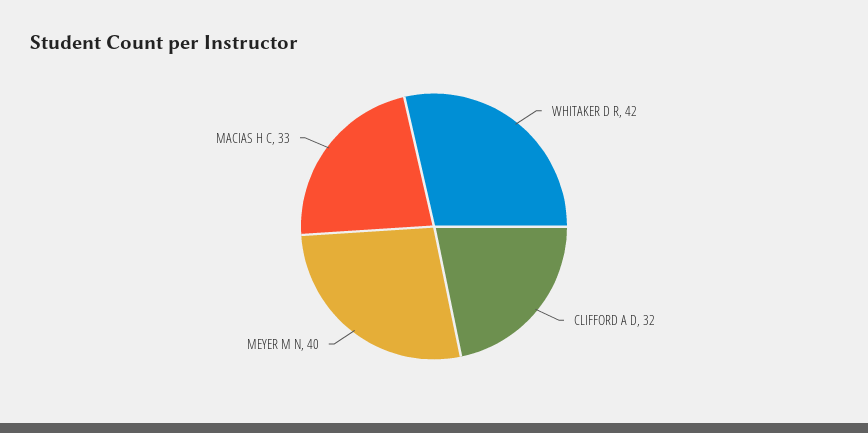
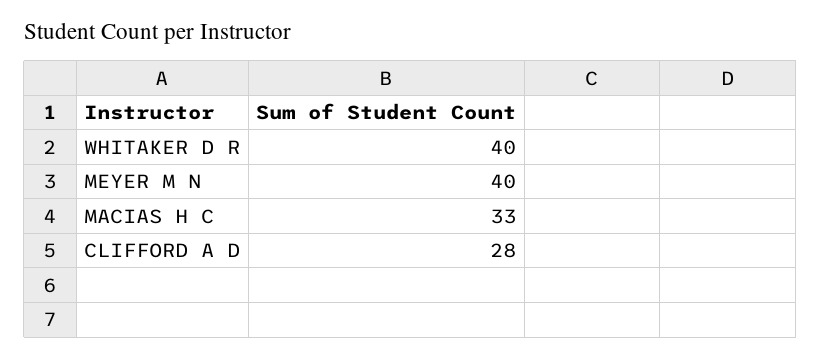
WHITAKER D R: 42 -> 40
CLIFFORD A D: 32 -> 28

